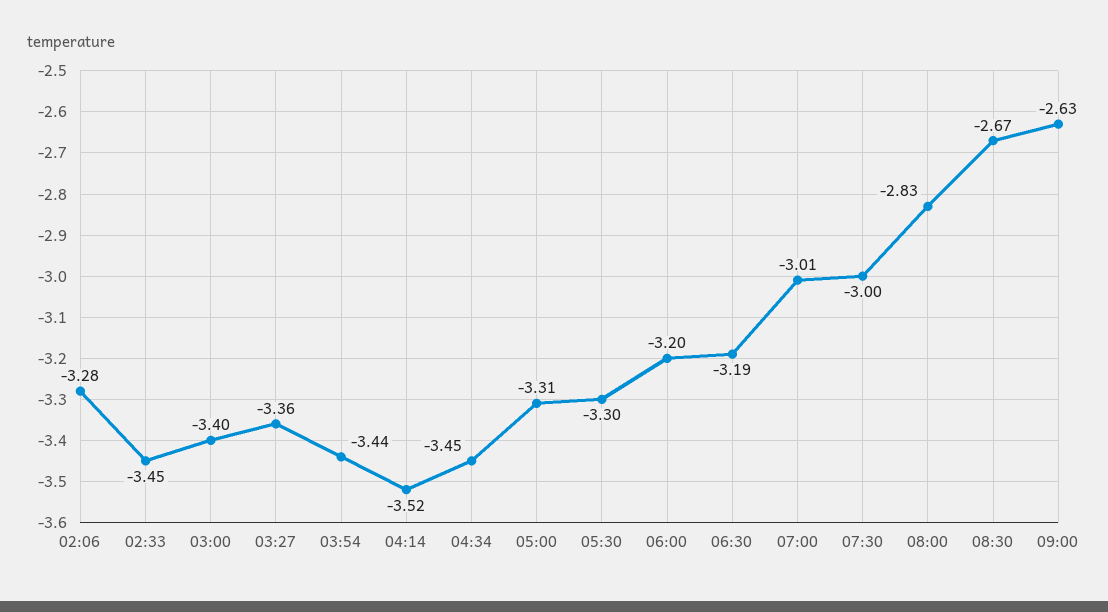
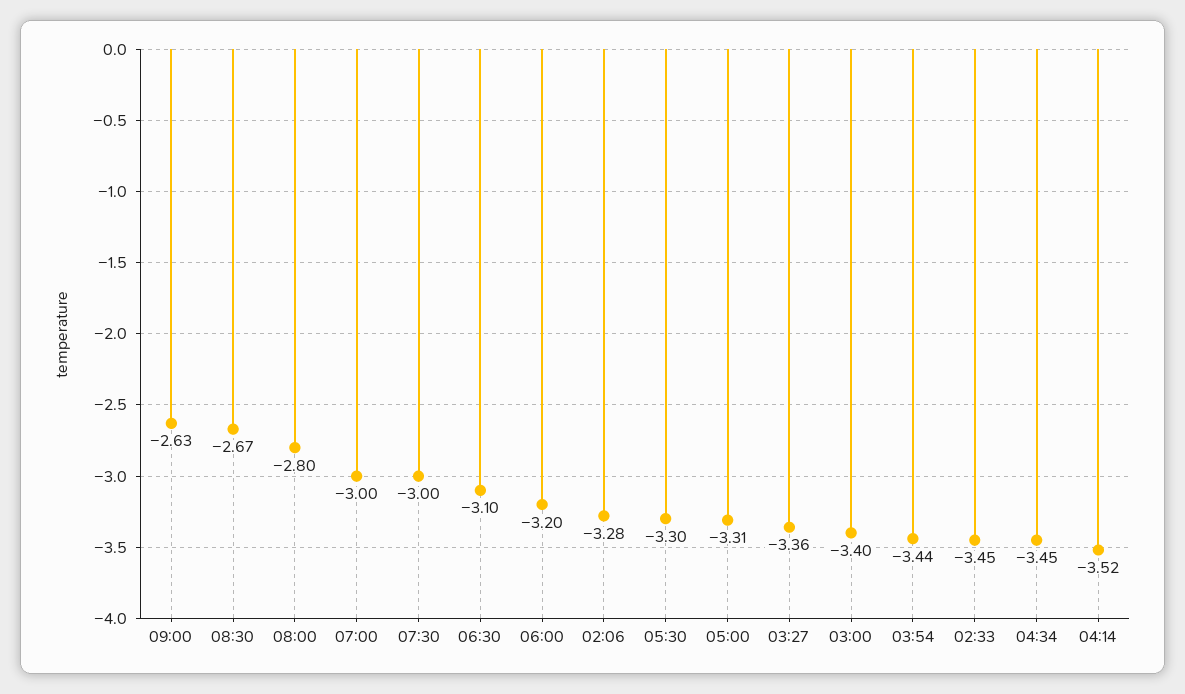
06:30: -3.19 -> -3.1
07:00: -3.01 -> -3
08:00: -2.83 -> -2.8

